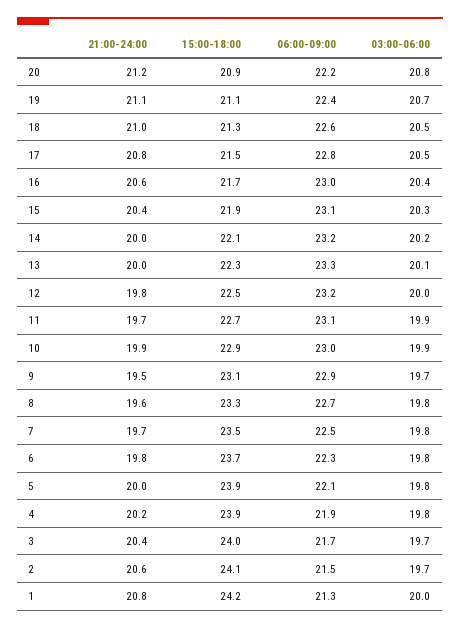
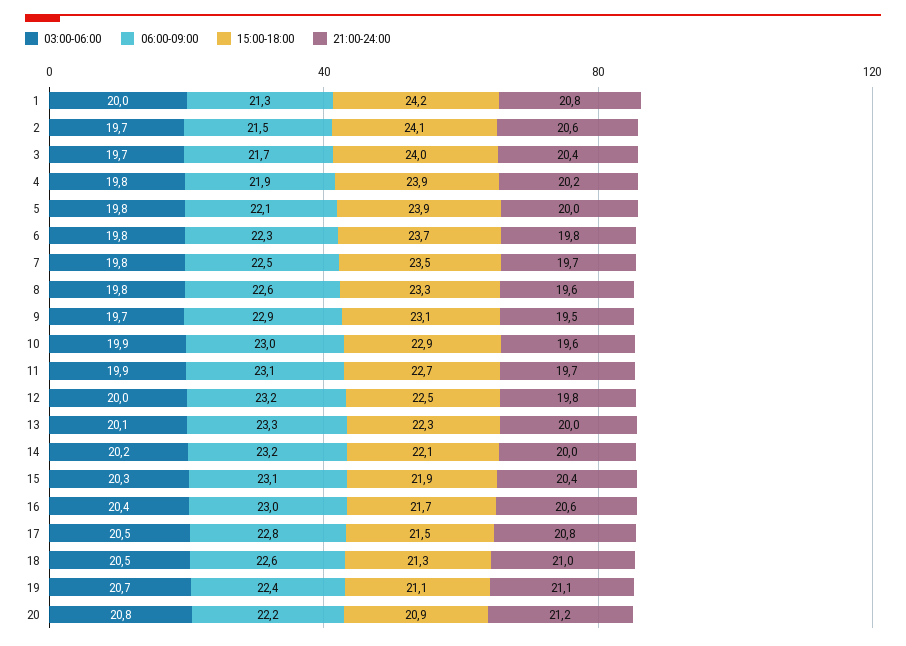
21:00-24:00, 10: 19.9 -> 19.6
06:00-09:00, 8: 22.7 -> 22.6

